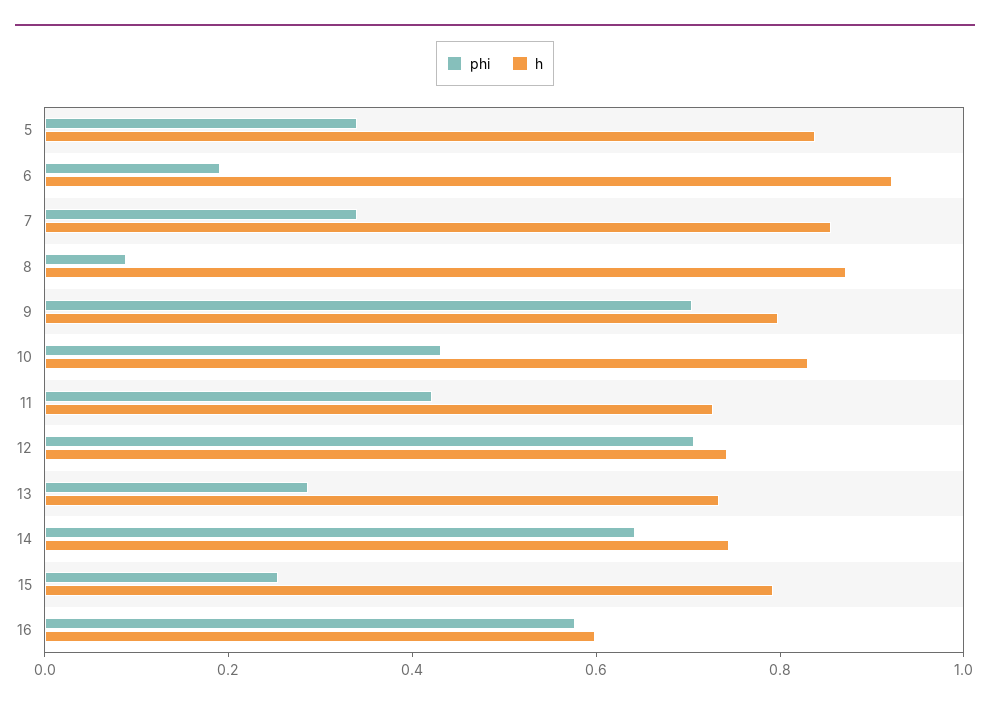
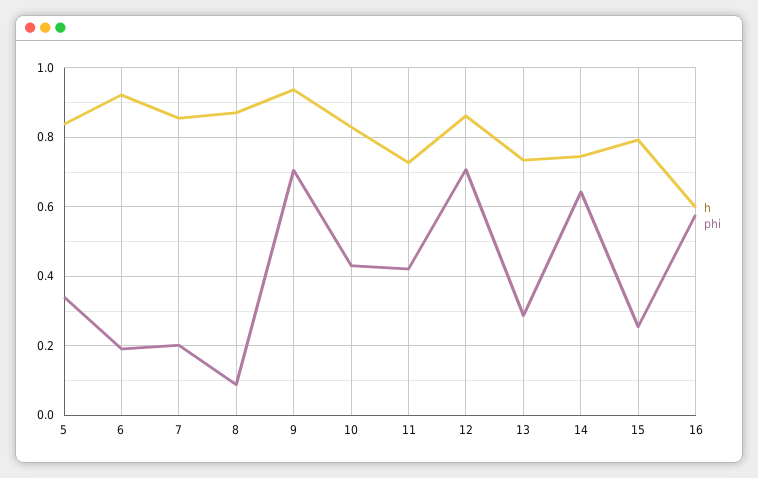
phi, 7: 0.35 -> 0.2
h, 9: 0.8 -> 0.94
h, 12: 0.75 -> 0.86

